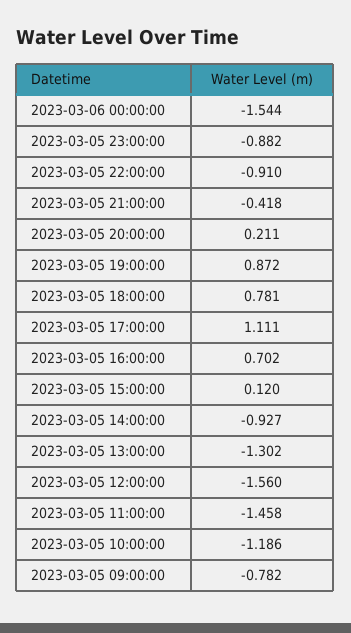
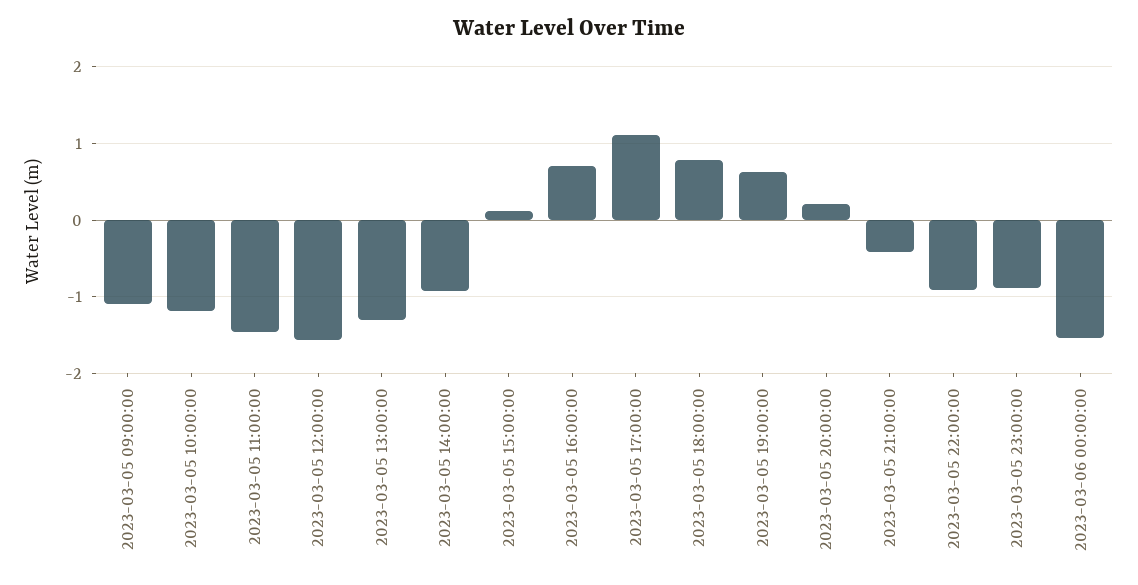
2023-03-05 19:00:00: 0.872 -> 0.6
2023-03-05 09:00:00: -0.782 -> -1.1

